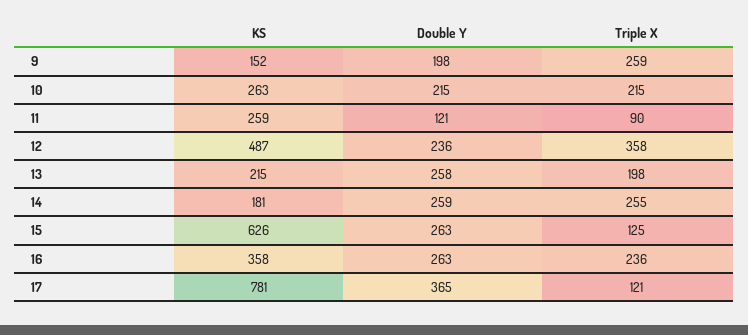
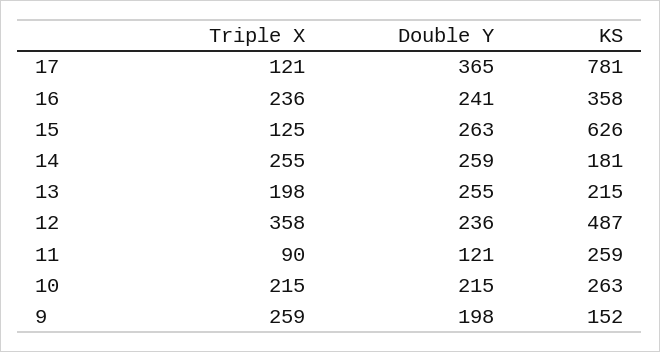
Double Y, 13: 258 -> 255
Double Y, 16: 263 -> 241

